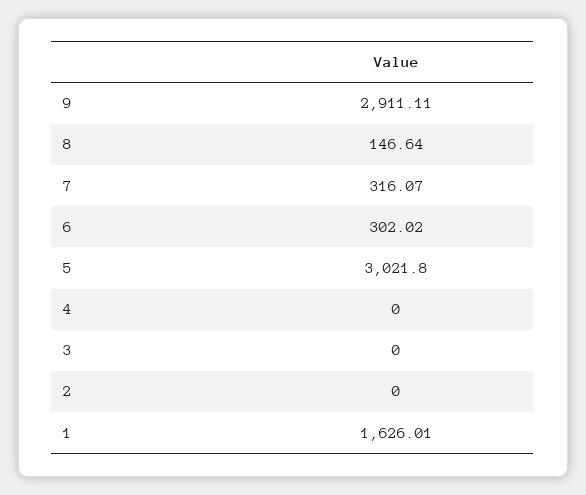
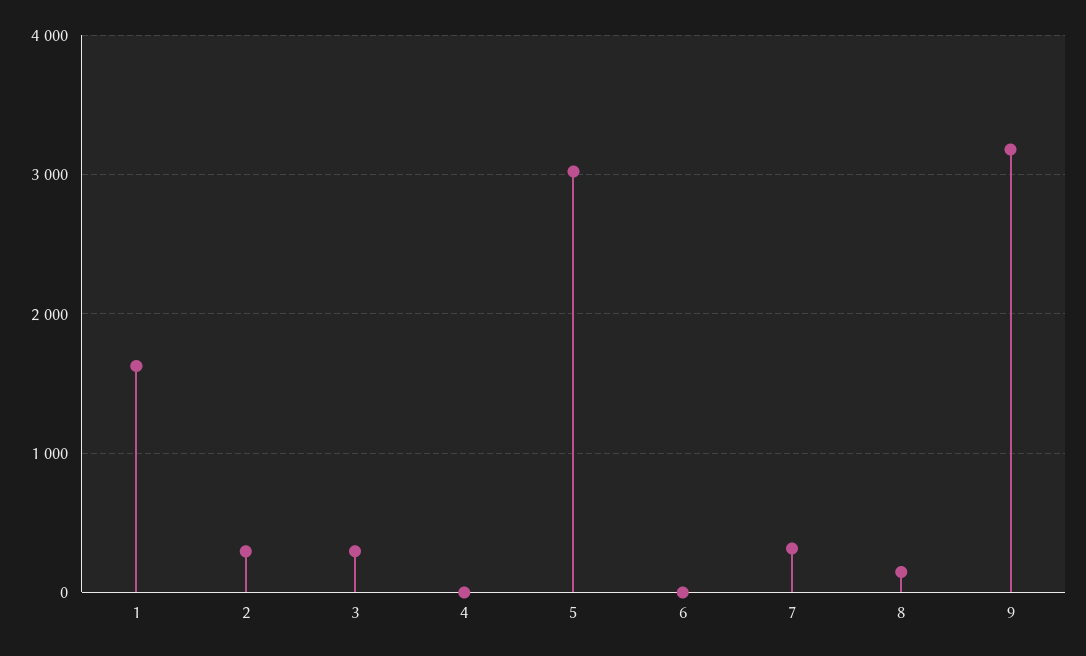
9: 2911.11 -> 3200
6: 302.02 -> 0
3: 0 -> 300
2: 0 -> 300

